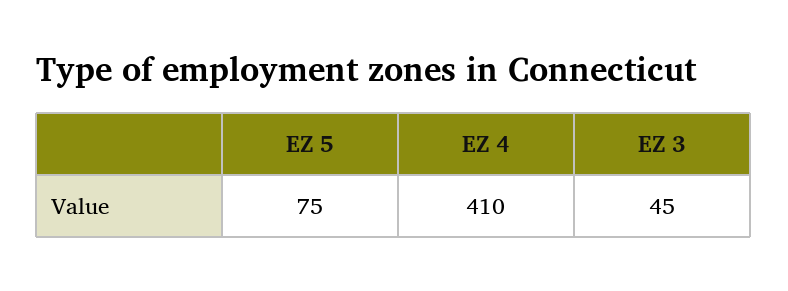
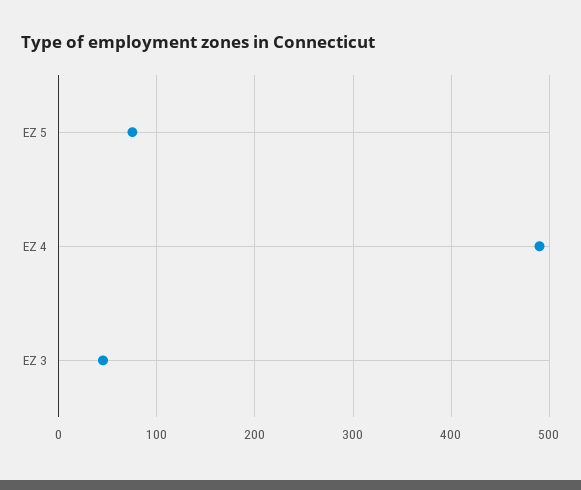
EZ 4: 410 -> 490

